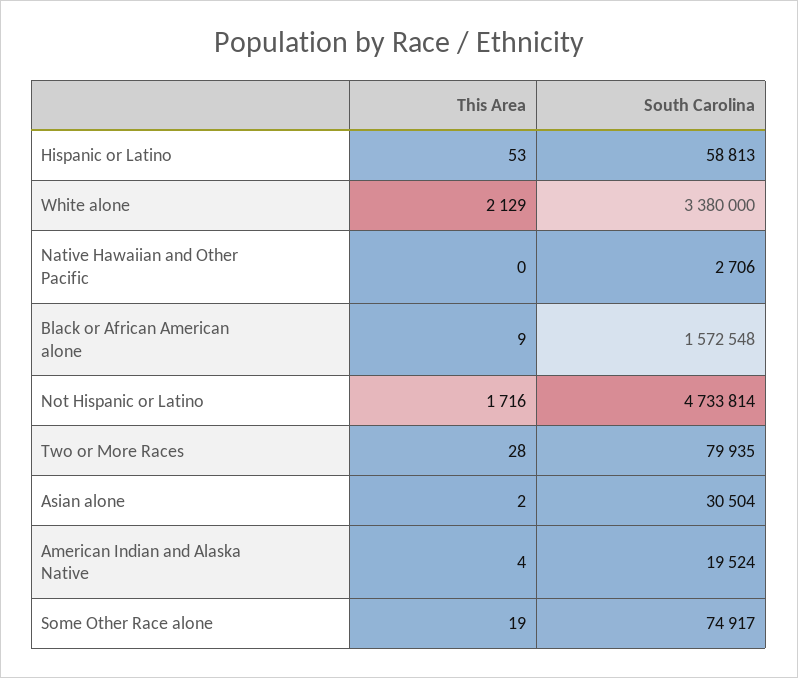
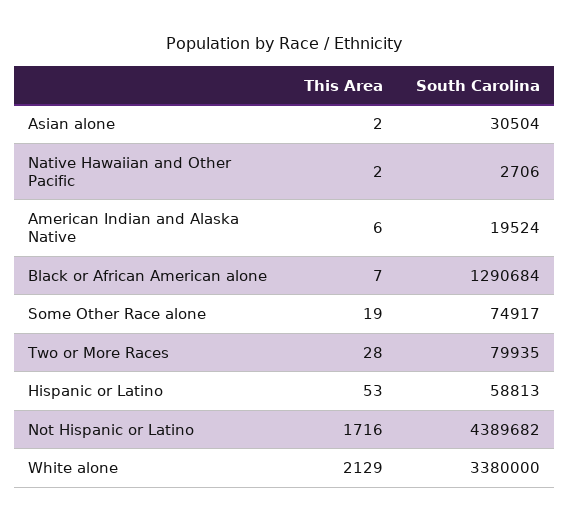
This Area, Native Hawaiian and Other Pacific: 0 -> 2
This Area, Black or African American alone: 9 -> 7
South Carolina, Black or African American alone: 1572548 -> 1290684
South Carolina, Not Hispanic or Latino: 4733814 -> 4389682
This Area, American Indian and Alaska Native: 4 -> 6

